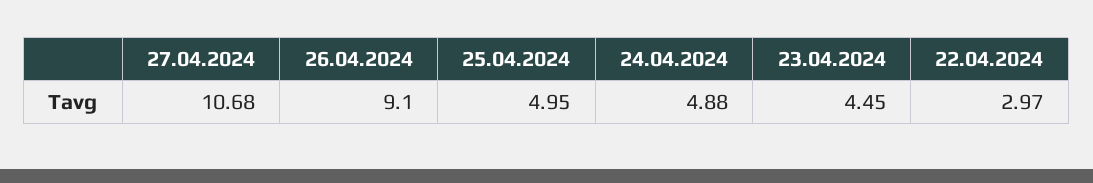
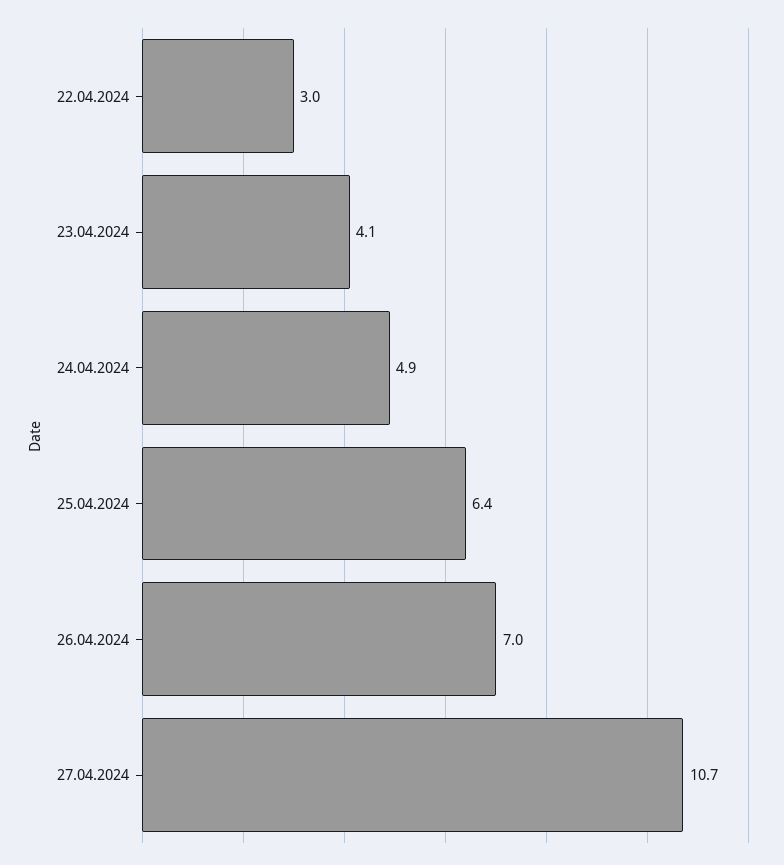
26.04.2024: 9.1 -> 7
25.04.2024: 4.95 -> 6.4
23.04.2024: 4.45 -> 4.1

